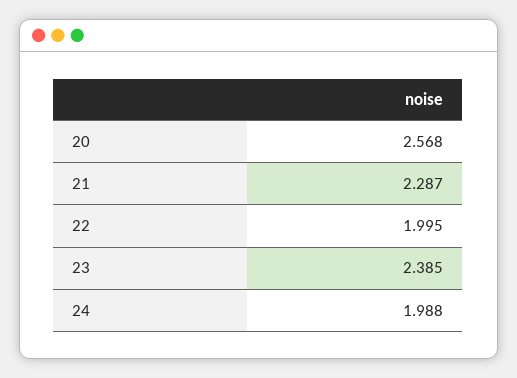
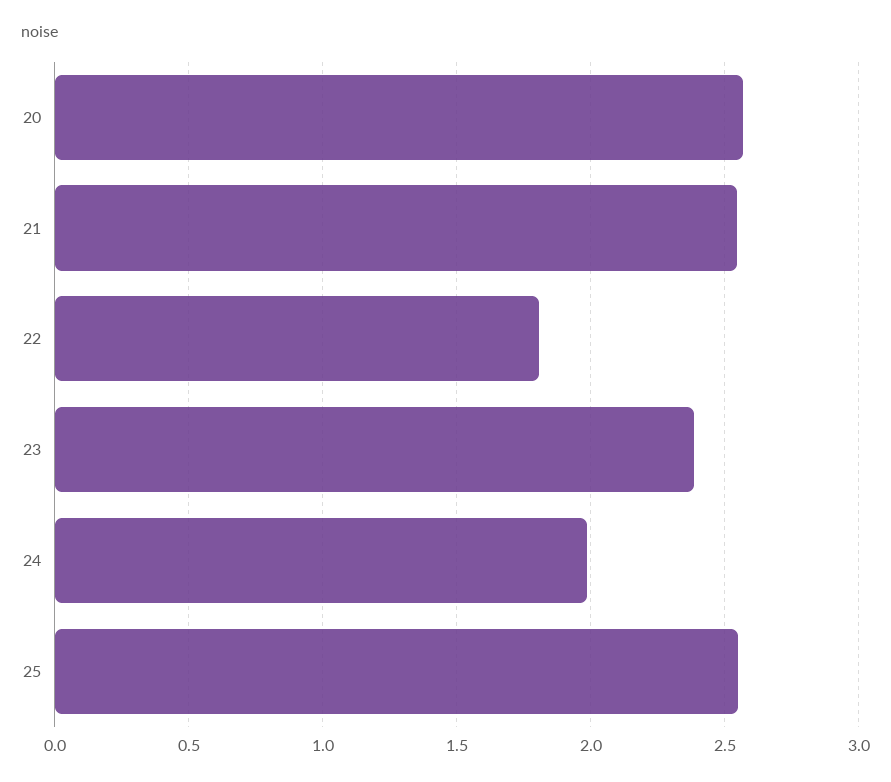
21: 2.287 -> 2.55
22: 1.995 -> 1.8
25: none -> 2.55

